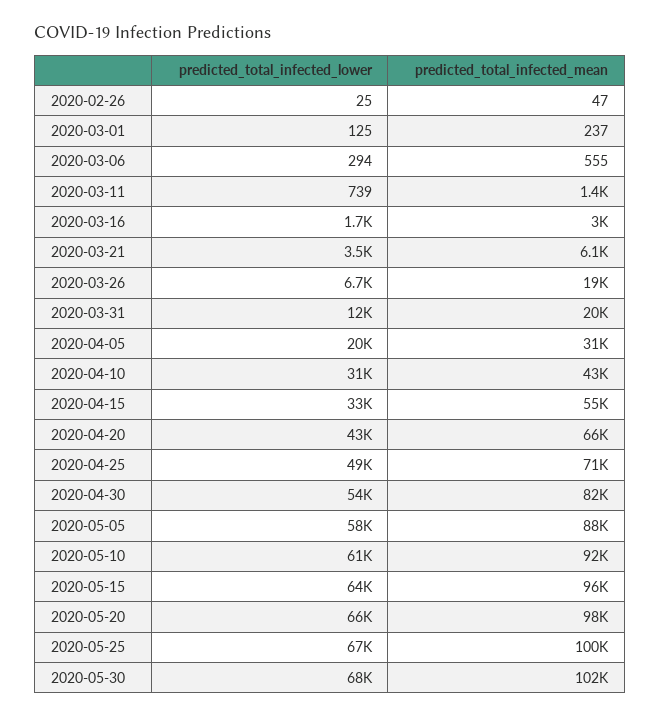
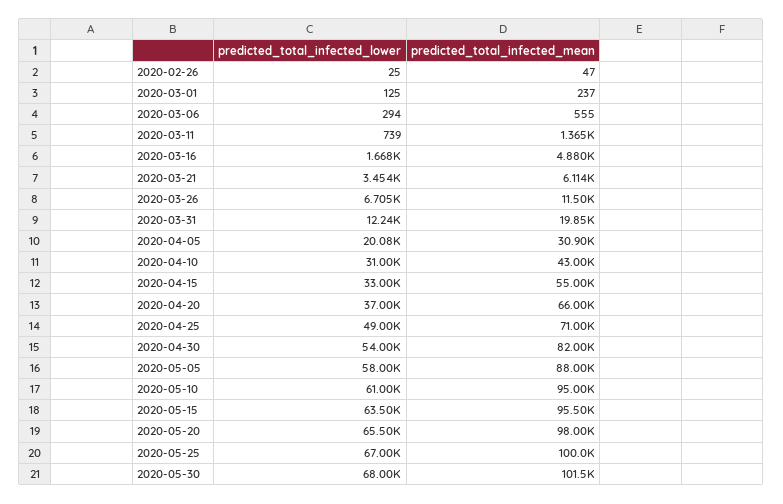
predicted_total_infected_mean, 2020-03-16: 3000 -> 4880
predicted_total_infected_mean, 2020-03-26: 19000 -> 11500
predicted_total_infected_lower, 2020-04-20: 43000 -> 37000
predicted_total_infected_mean, 2020-05-10: 92000 -> 95000

